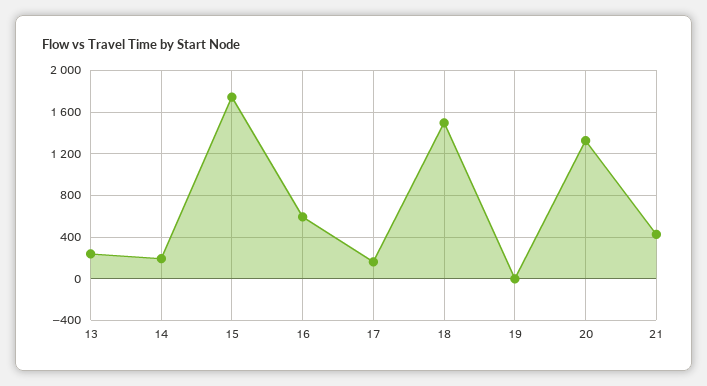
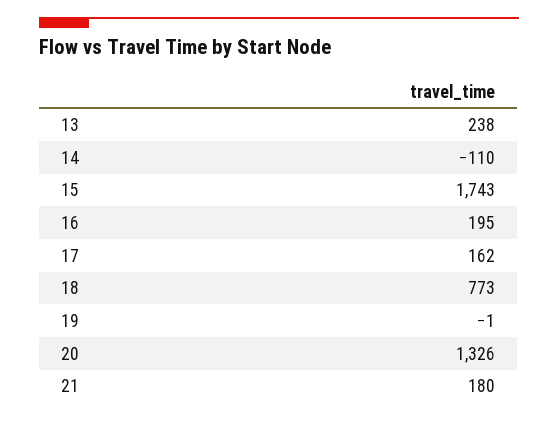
14: 200 -> -110
16: 600 -> 195
18: 1500 -> 773
21: 400 -> 180

